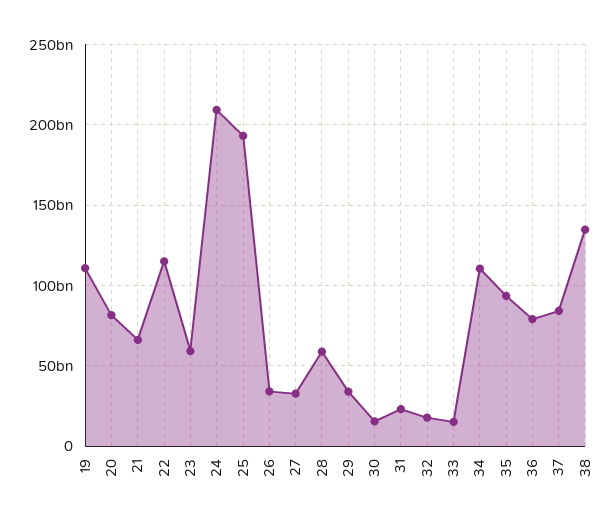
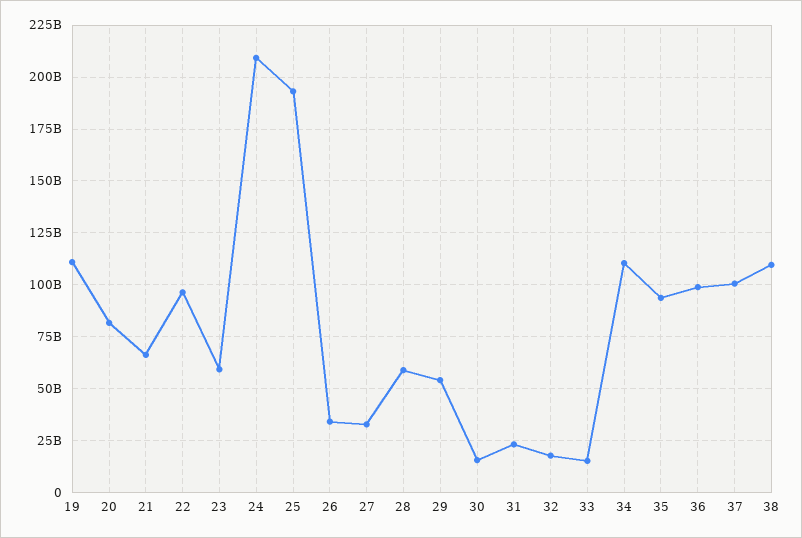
22: 115000000000 -> 95000000000
29: 35000000000 -> 55000000000
36: 80000000000 -> 100000000000
37: 85000000000 -> 100000000000
38: 135000000000 -> 110000000000

